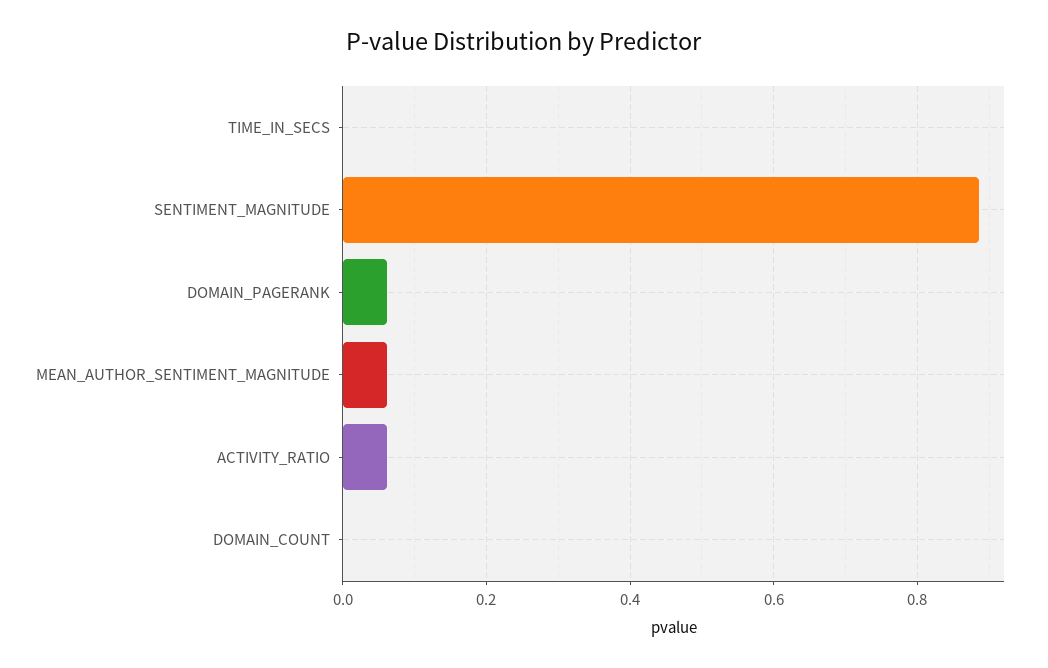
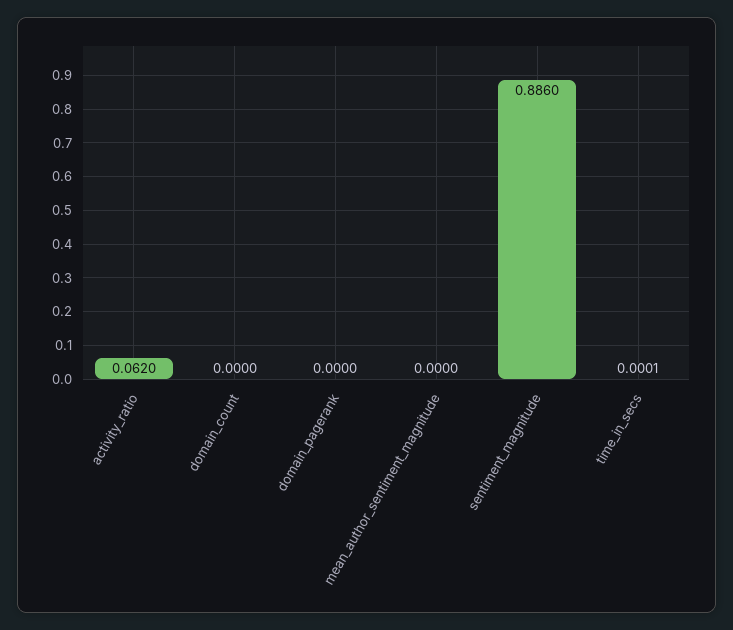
DOMAIN_PAGERANK: 0.06 -> 0
MEAN_AUTHOR_SENTIMENT_MAGNITUDE: 0.06 -> 0

